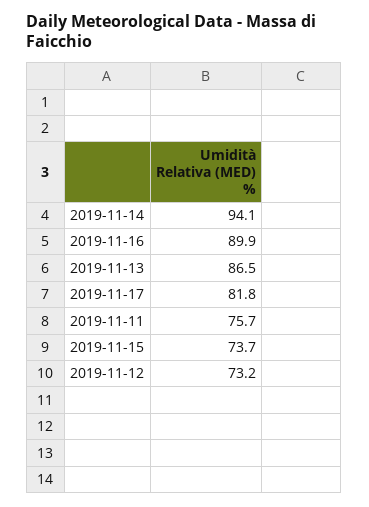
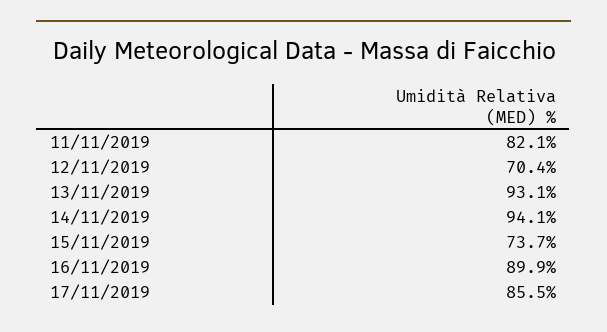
2019-11-13: 86.5 -> 93.1
2019-11-17: 81.8 -> 85.5
2019-11-11: 75.7 -> 82.1
2019-11-12: 73.2 -> 70.4

